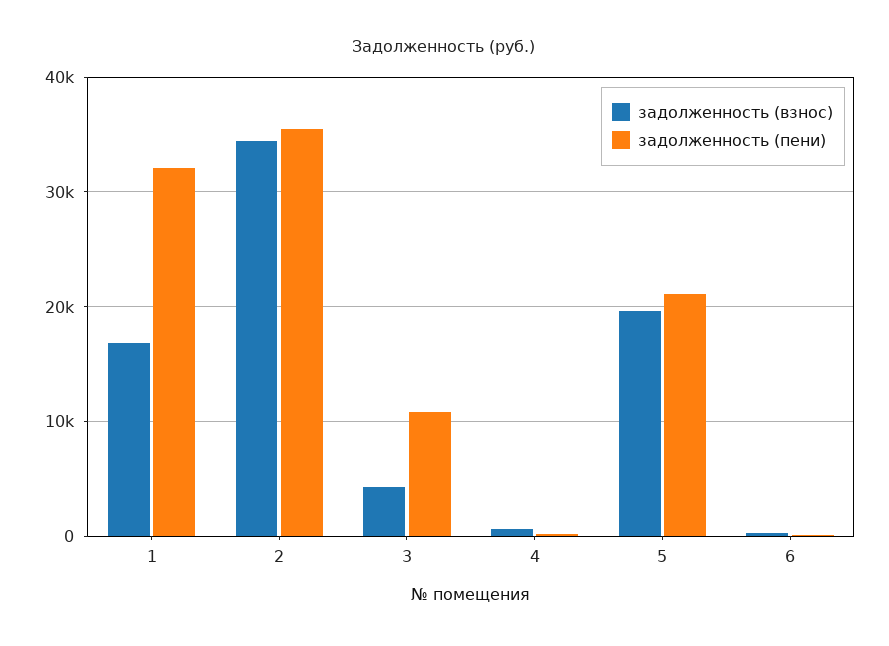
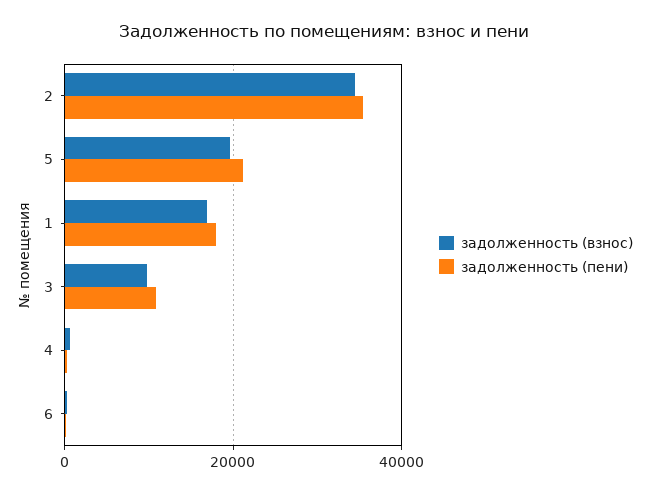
задолженность (пени), 1: 32000 -> 18000
задолженность (взнос), 3: 4000 -> 10000

